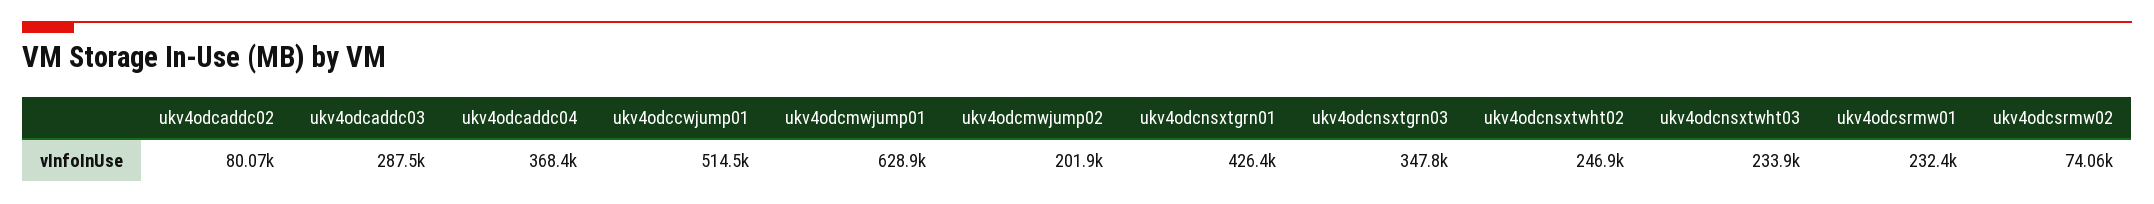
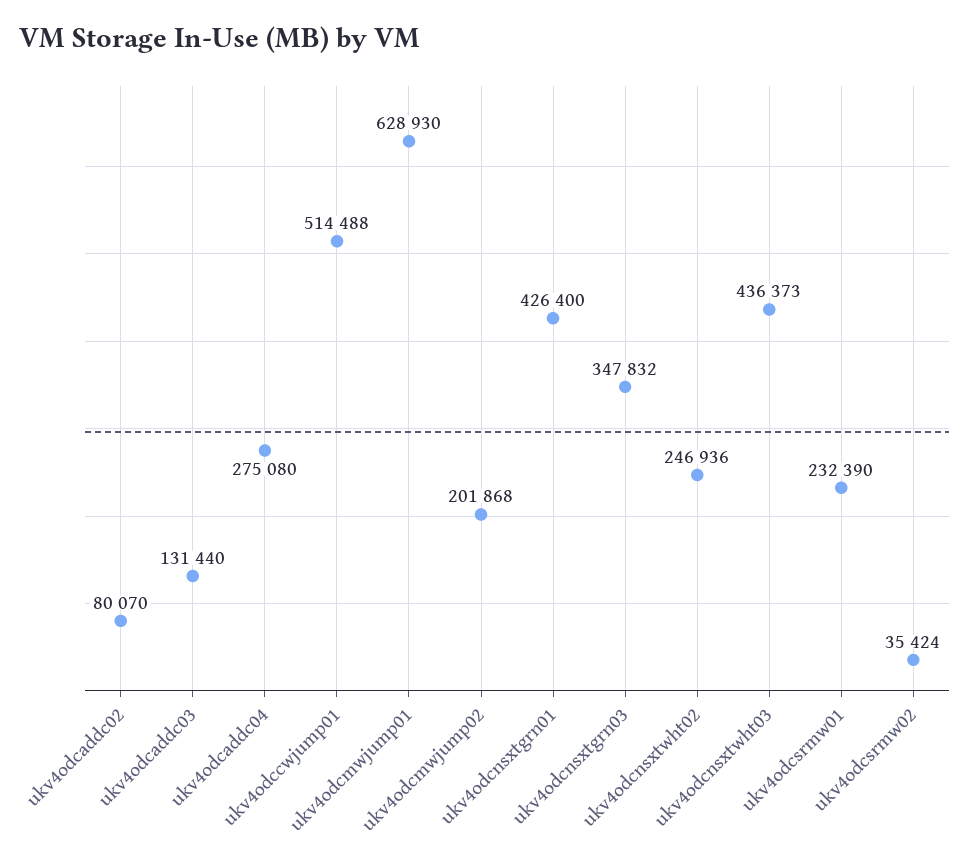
ukv4odcaddc03: 287500 -> 131440
ukv4odcaddc04: 368400 -> 275080
ukv4odcnsxtwht03: 233900 -> 436373
ukv4odcsrmw02: 74060 -> 35424

